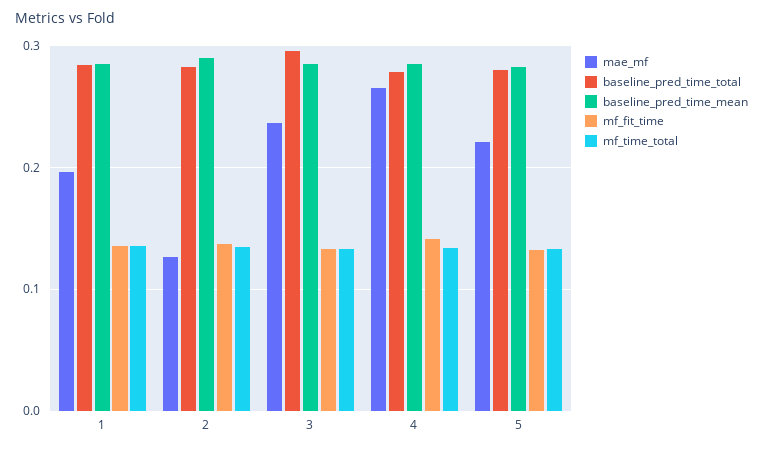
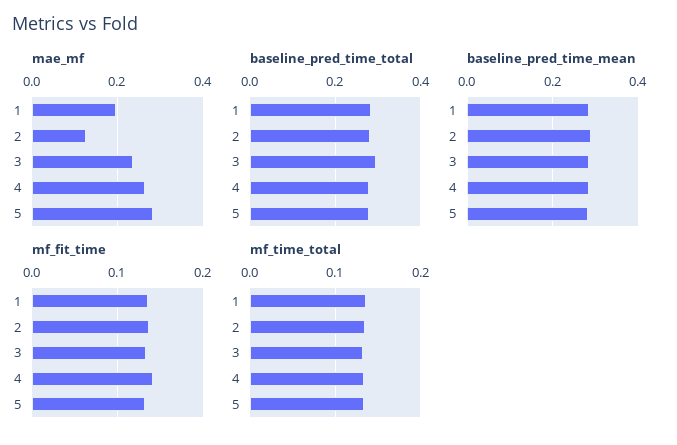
mae_mf, 5: 0.22 -> 0.28

